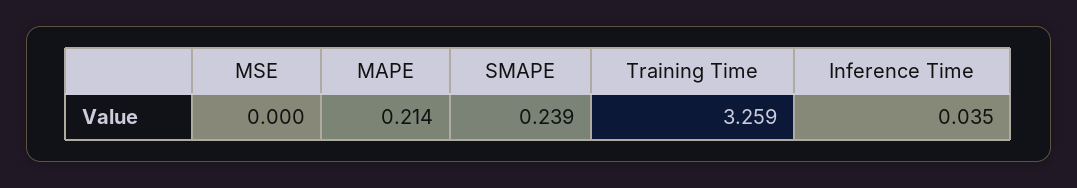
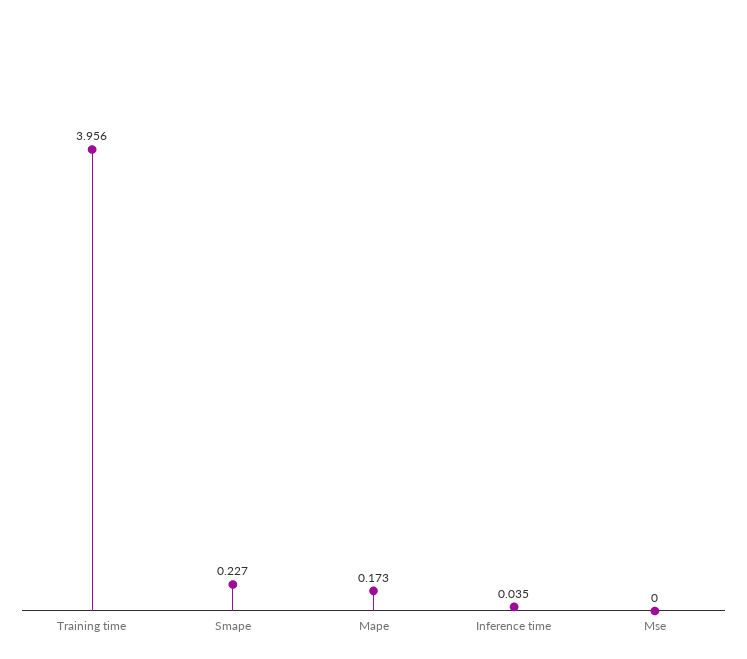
MAPE: 0.214 -> 0.173
SMAPE: 0.239 -> 0.227
Training Time: 3.259 -> 3.956

